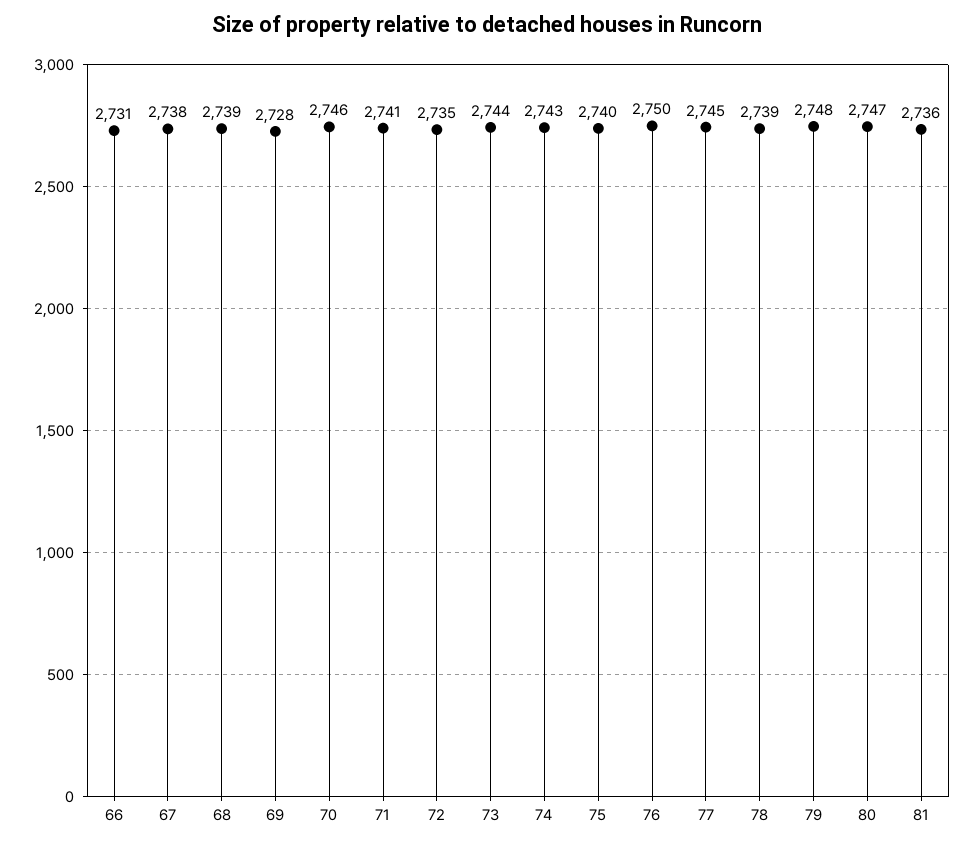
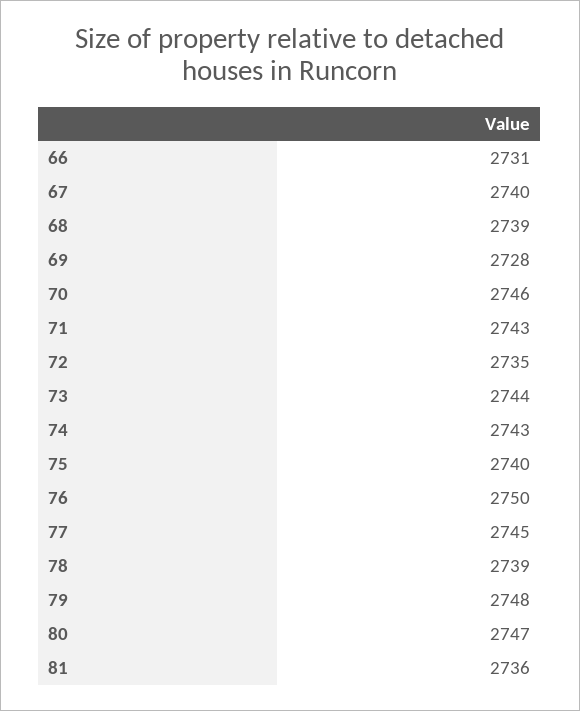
67: 2738 -> 2740
71: 2741 -> 2743

